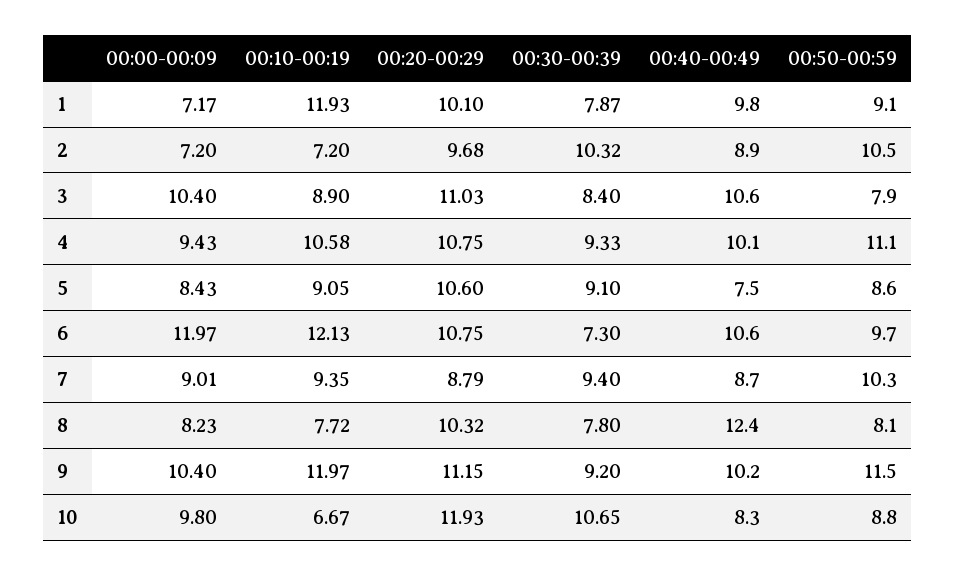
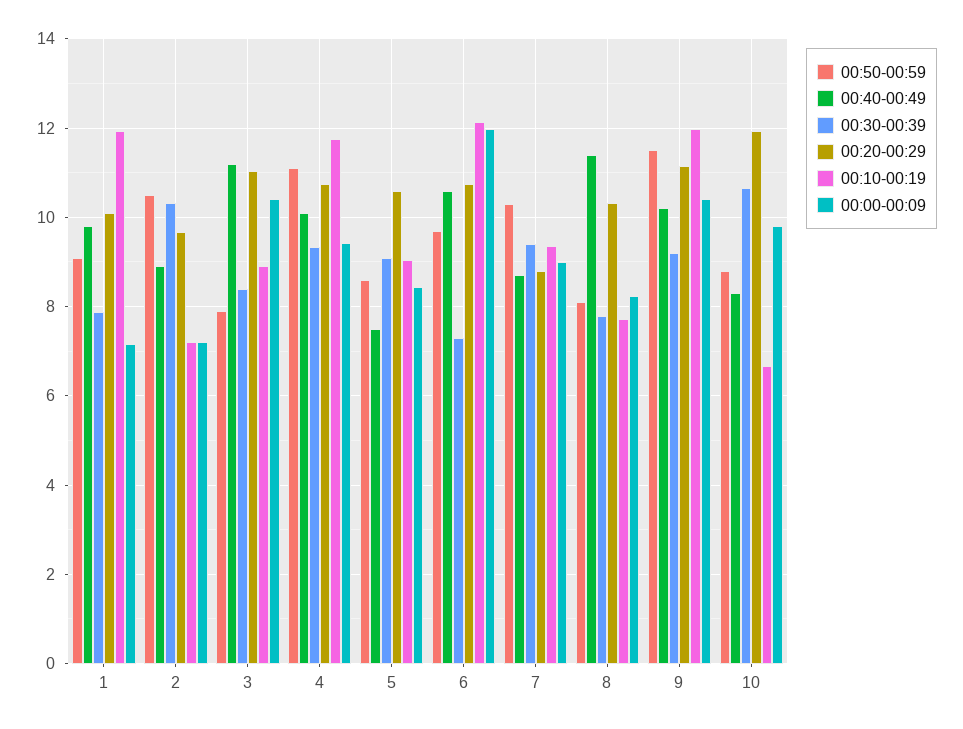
00:40-00:49, 3: 10.6 -> 11.2
00:10-00:19, 4: 10.58 -> 11.8
00:40-00:49, 8: 12.4 -> 11.4

